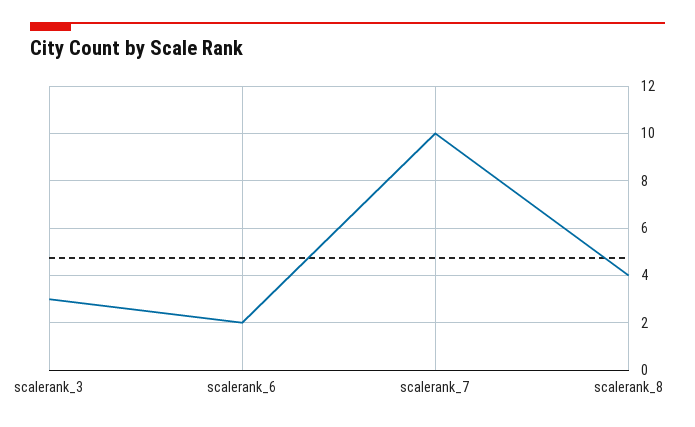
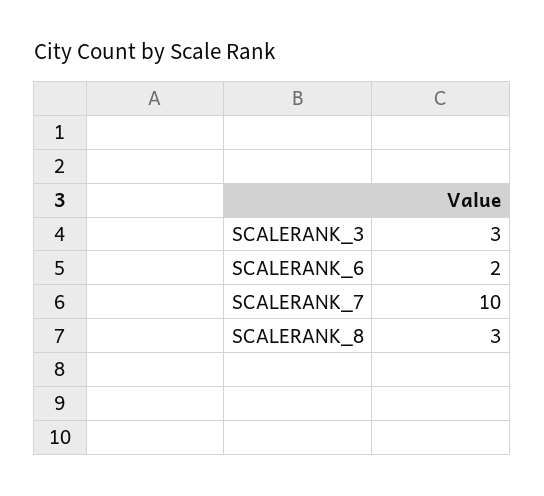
scalerank_8: 4 -> 3

